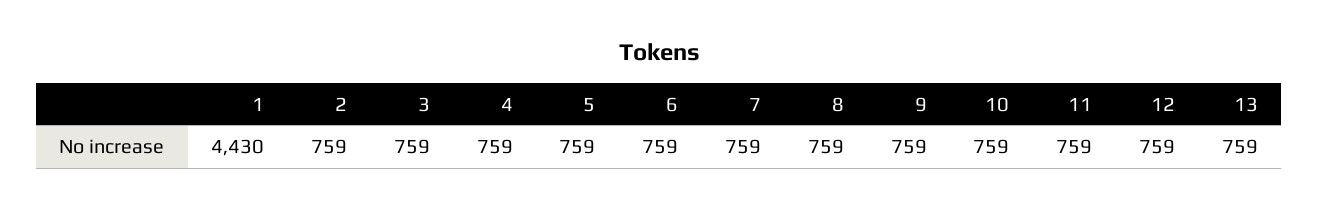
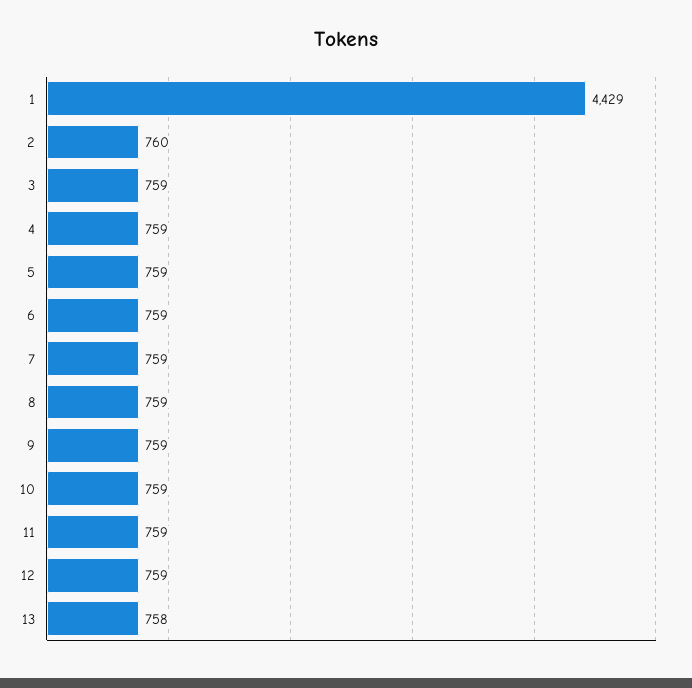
1: 4430 -> 4429
2: 759 -> 760
13: 759 -> 758

